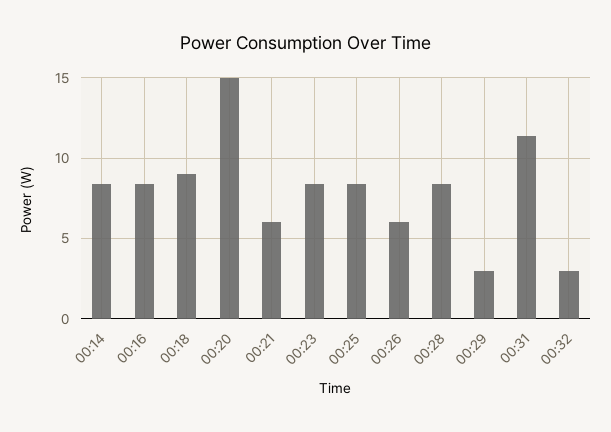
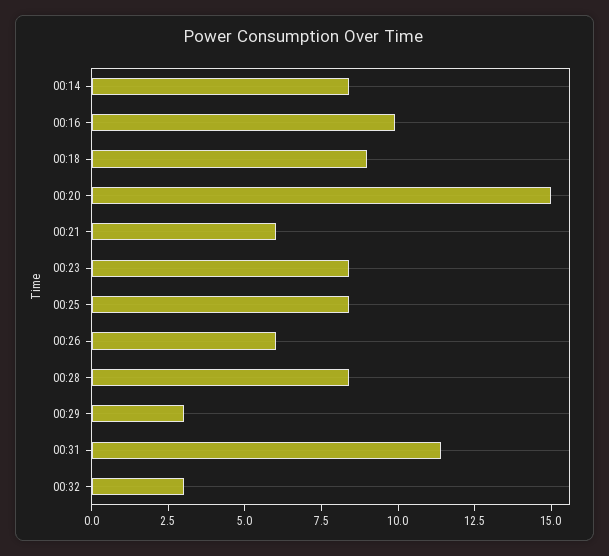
00:16: 8.5 -> 10

